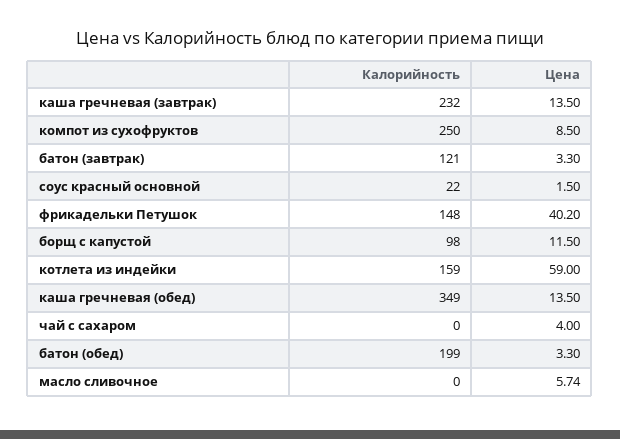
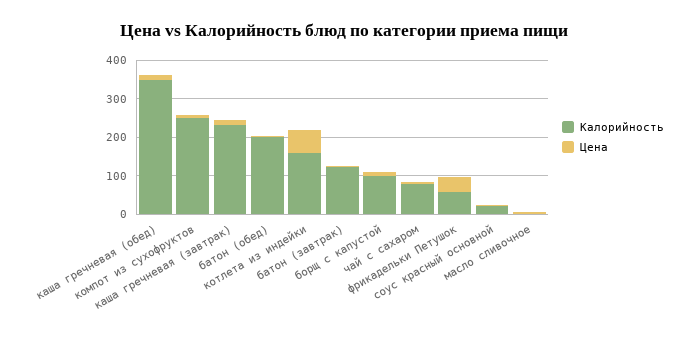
Калорийность, фрикадельки Петушок: 148 -> 50
Калорийность, чай с сахаром: 0 -> 75

